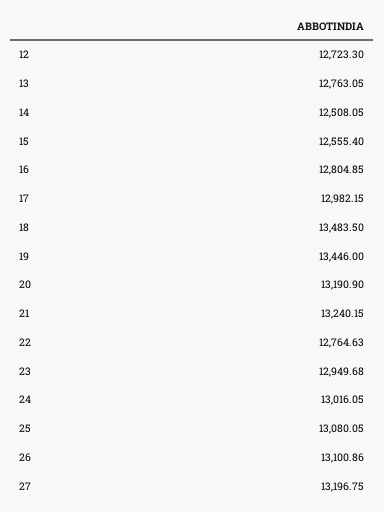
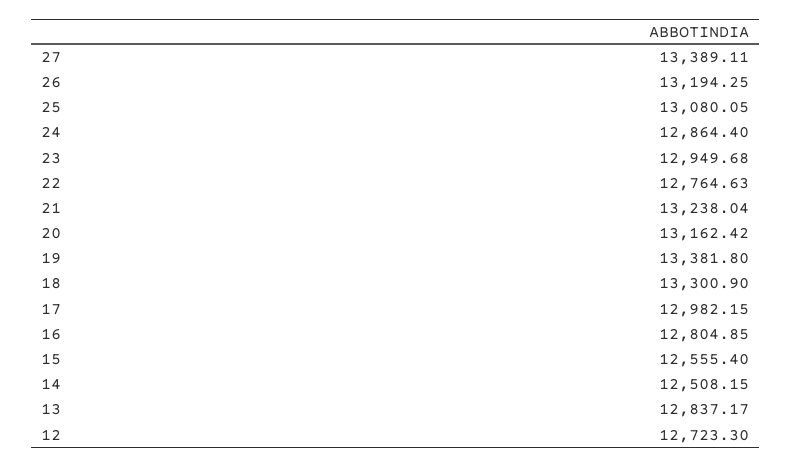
13: 12763.05 -> 12837.17
14: 12508.05 -> 12508.15
18: 13483.5 -> 13300.9
19: 13446 -> 13381.8
20: 13190.9 -> 13162.42
21: 13240.15 -> 13238.04
24: 13016.05 -> 12864.4
26: 13100.86 -> 13194.25
27: 13196.75 -> 13389.11

